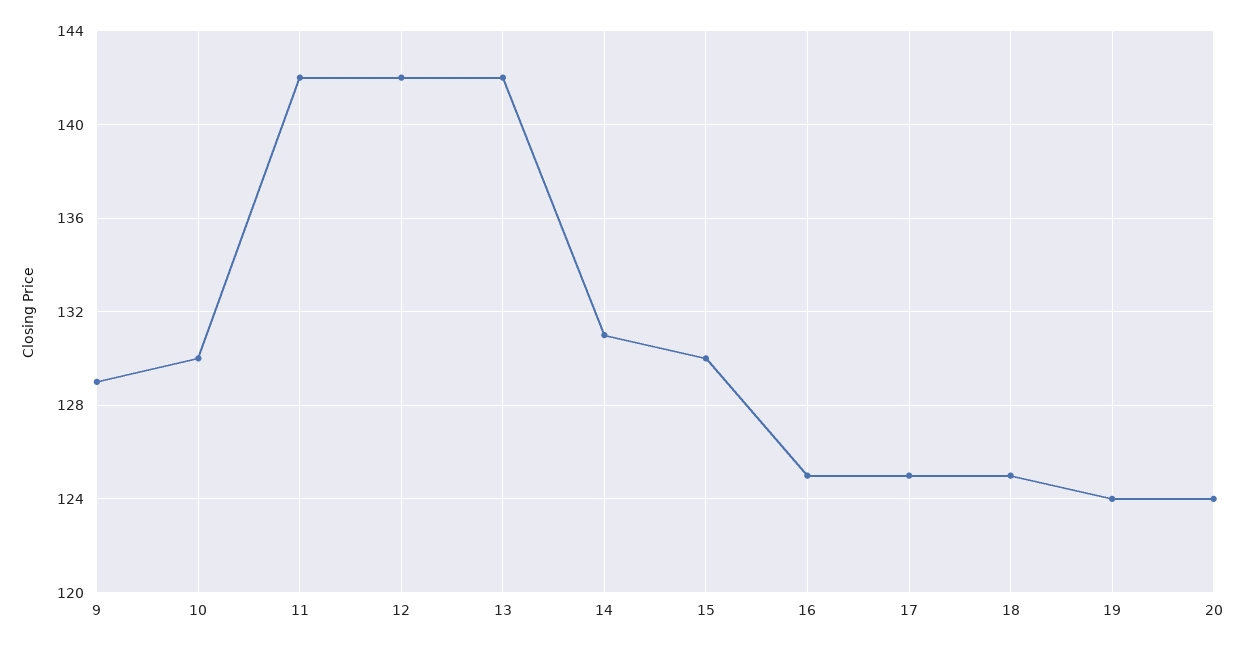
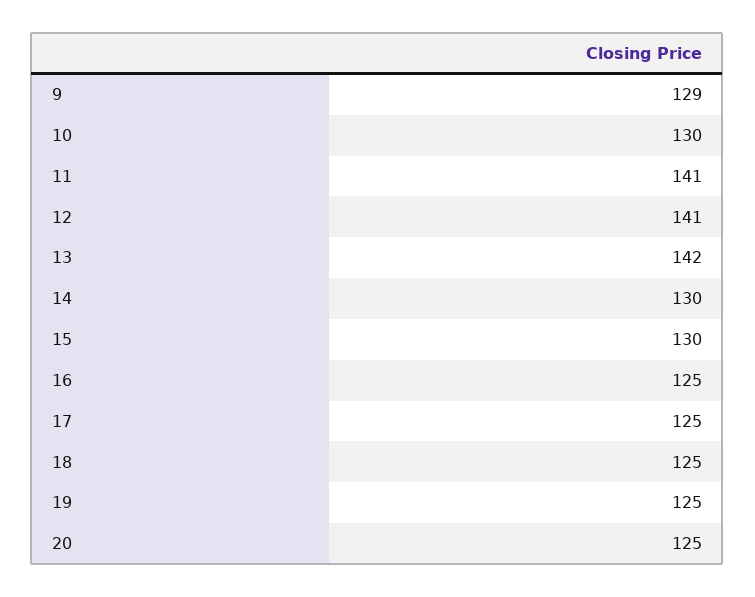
11: 142 -> 141
12: 142 -> 141
14: 131 -> 130
19: 124 -> 125
20: 124 -> 125

